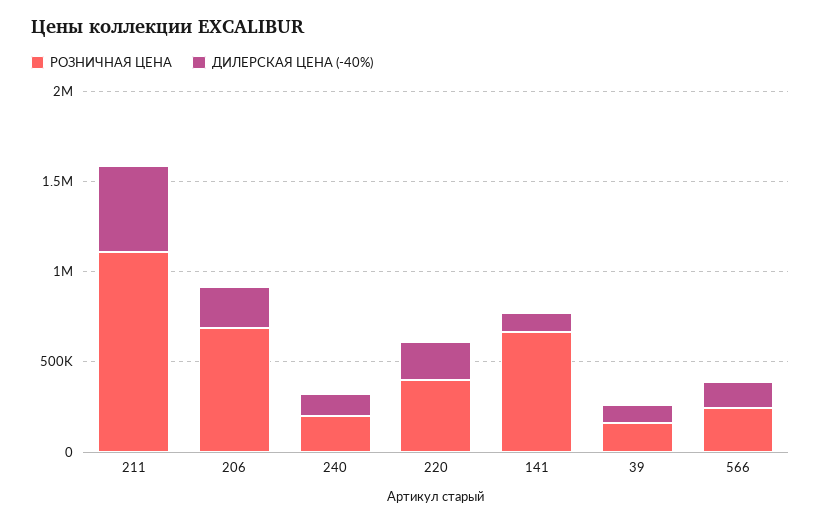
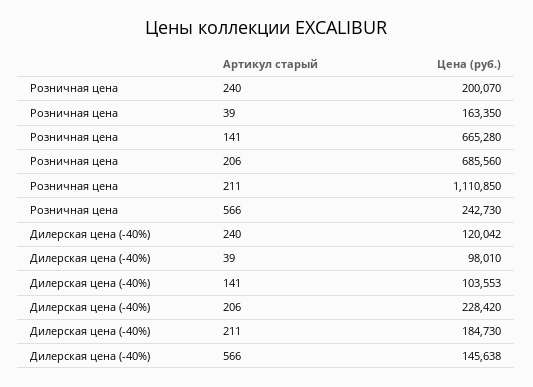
ДИЛЕРСКАЯ ЦЕНА (-40%), 211: 500000 -> 184730
РОЗНИЧНАЯ ЦЕНА, 220: 400000 -> none
ДИЛЕРСКАЯ ЦЕНА (-40%), 220: 200000 -> none

